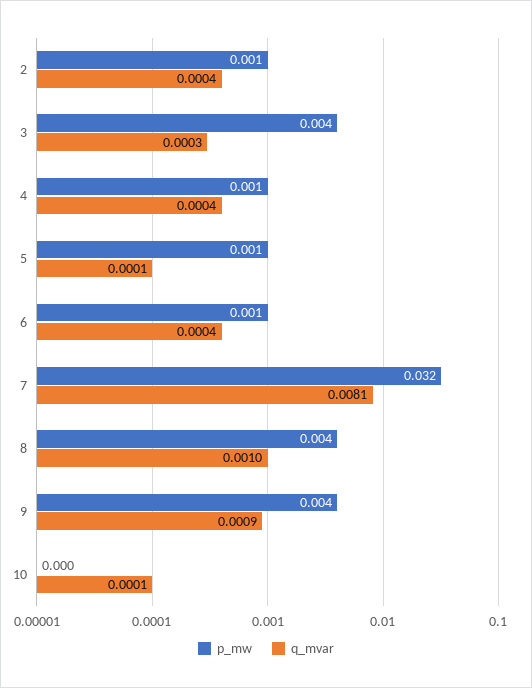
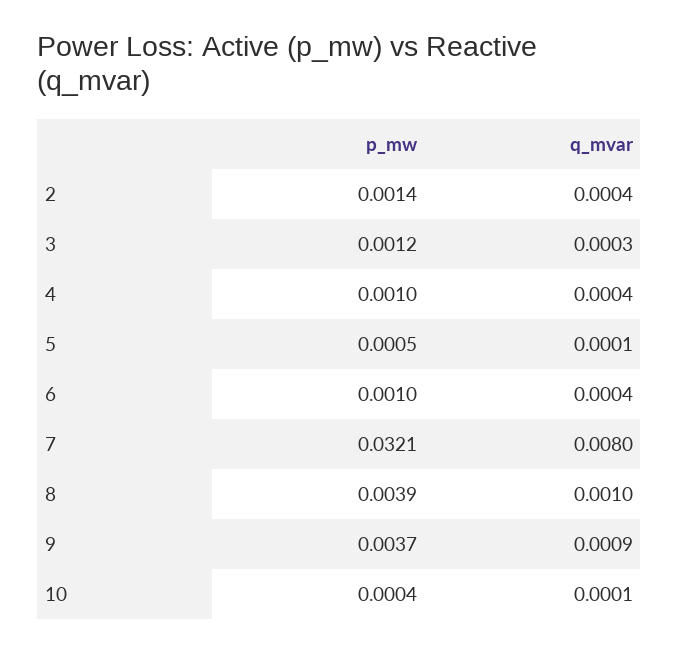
p_mw, 3: 0.004 -> 0.0012
q_mvar, 7: 0.0081 -> 0.008

